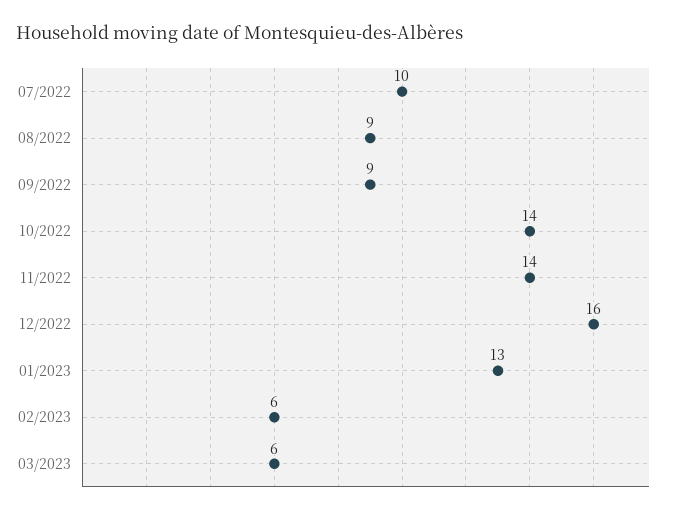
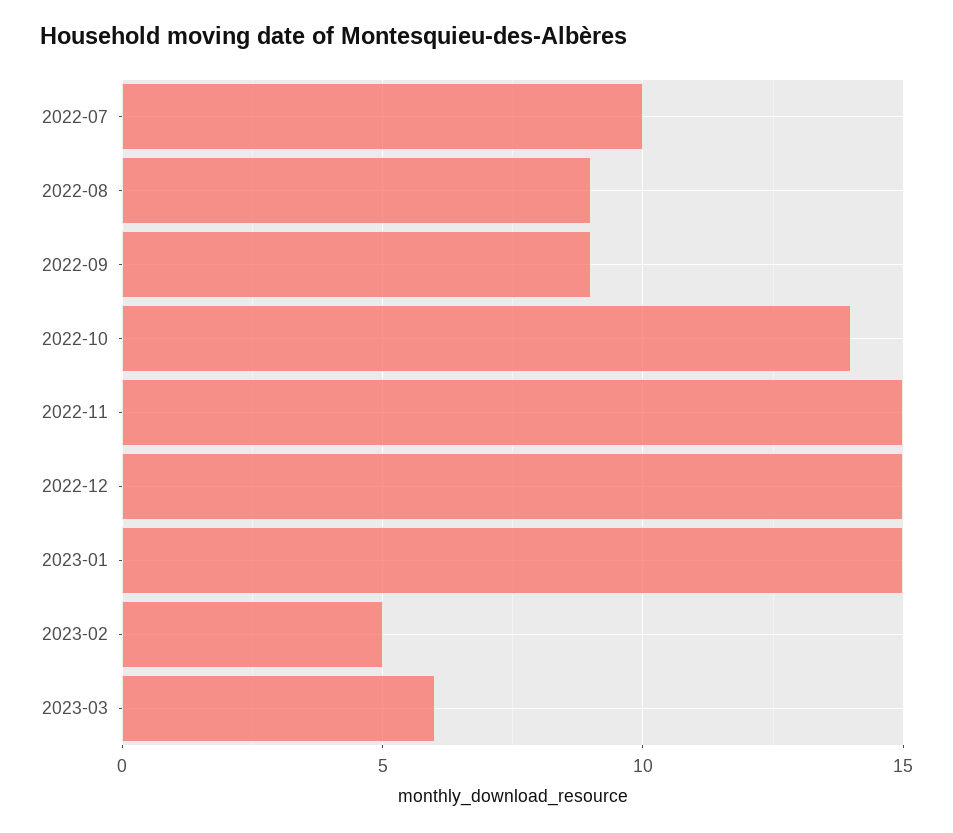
11/2022: 14 -> 15
12/2022: 16 -> 15
01/2023: 13 -> 15
02/2023: 6 -> 5

